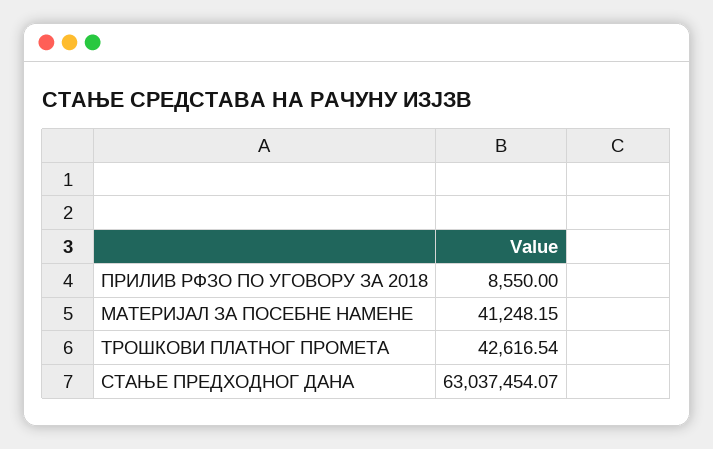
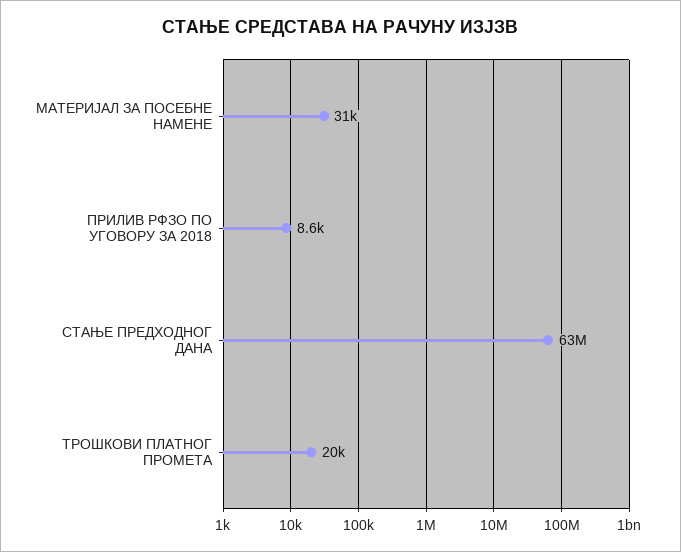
МАТЕРИЈАЛ ЗА ПОСЕБНЕ НАМЕНЕ: 41248.15 -> 31000
ТРОШКОВИ ПЛАТНОГ ПРОМЕТА: 42616.54 -> 20000

